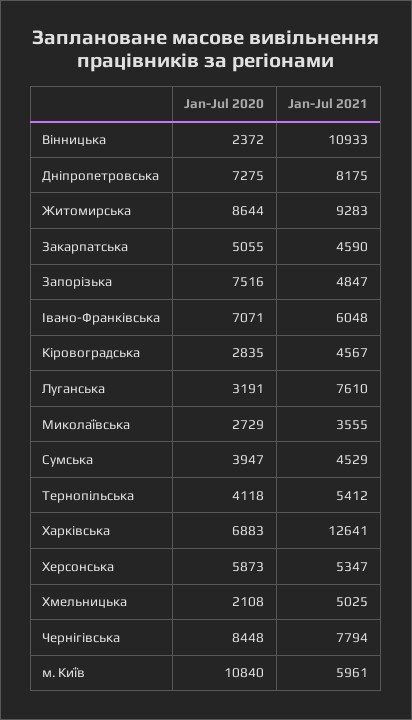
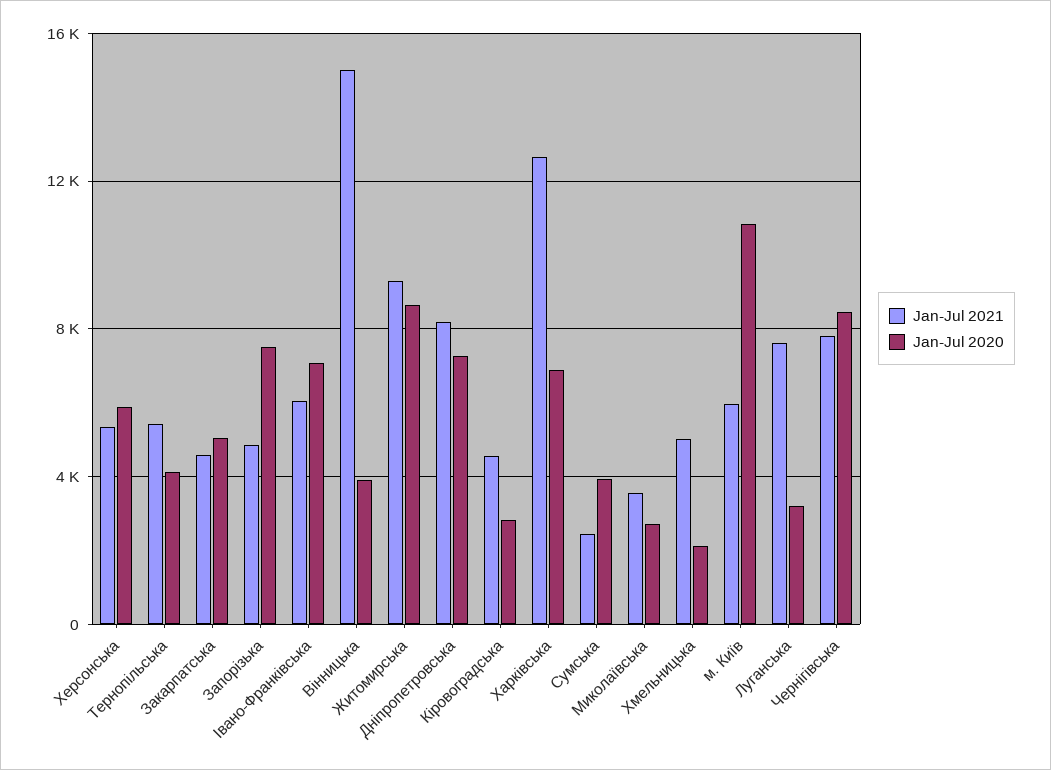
Jan-Jul 2020, Вінницька: 2372 -> 4000
Jan-Jul 2021, Вінницька: 10933 -> 15000
Jan-Jul 2021, Сумська: 4529 -> 2500

